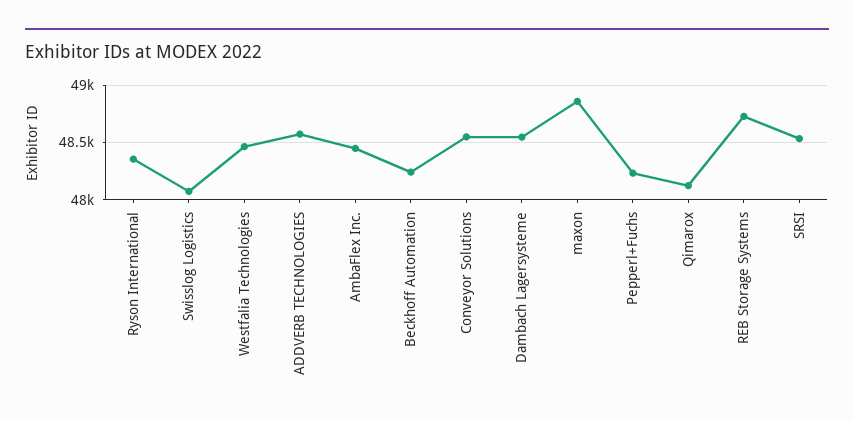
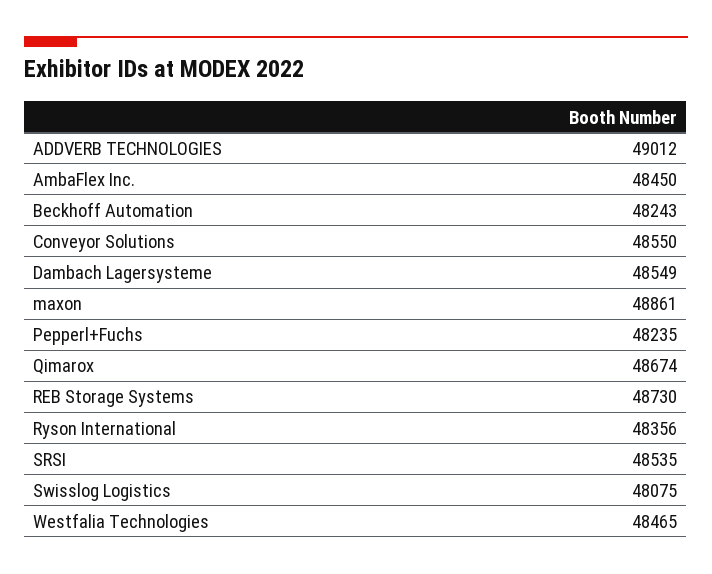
ADDVERB TECHNOLOGIES: 48600 -> 49012
Qimarox: 48100 -> 48674

